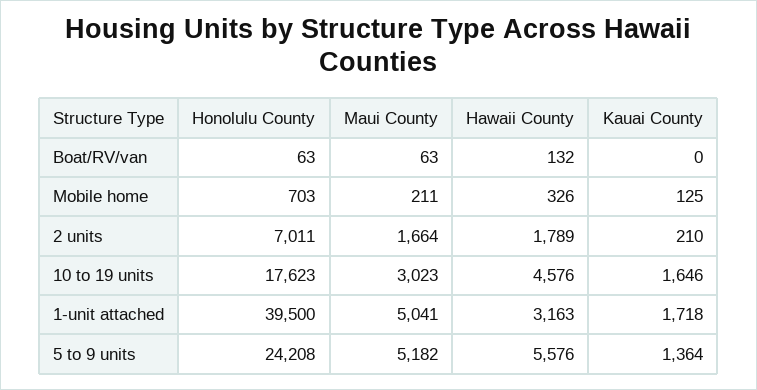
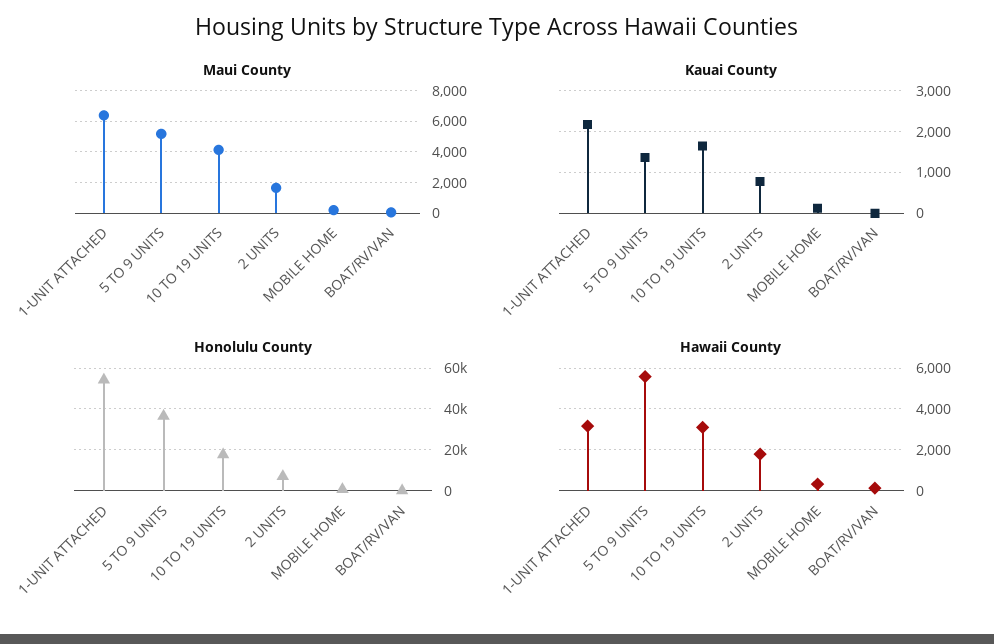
Kauai County, 2 units: 210 -> 800
Maui County, 10 to 19 units: 3023 -> 4000
Hawaii County, 10 to 19 units: 4576 -> 3000
Honolulu County, 1-unit attached: 39500 -> 55000
Maui County, 1-unit attached: 5041 -> 6500
Kauai County, 1-unit attached: 1718 -> 2200
Honolulu County, 5 to 9 units: 24208 -> 35000

